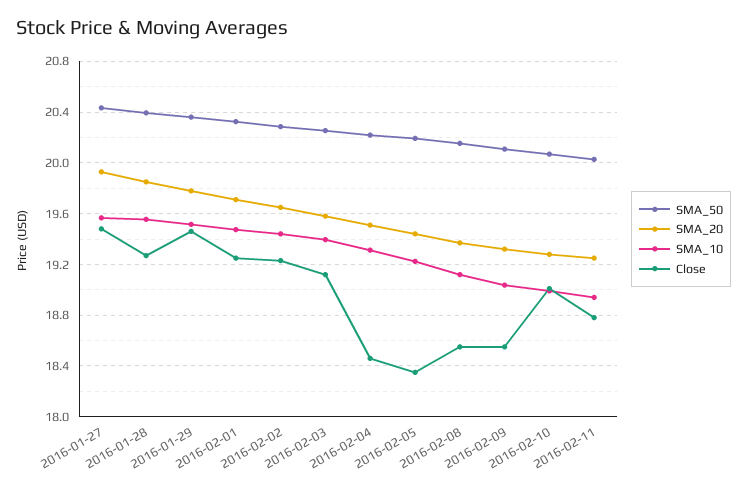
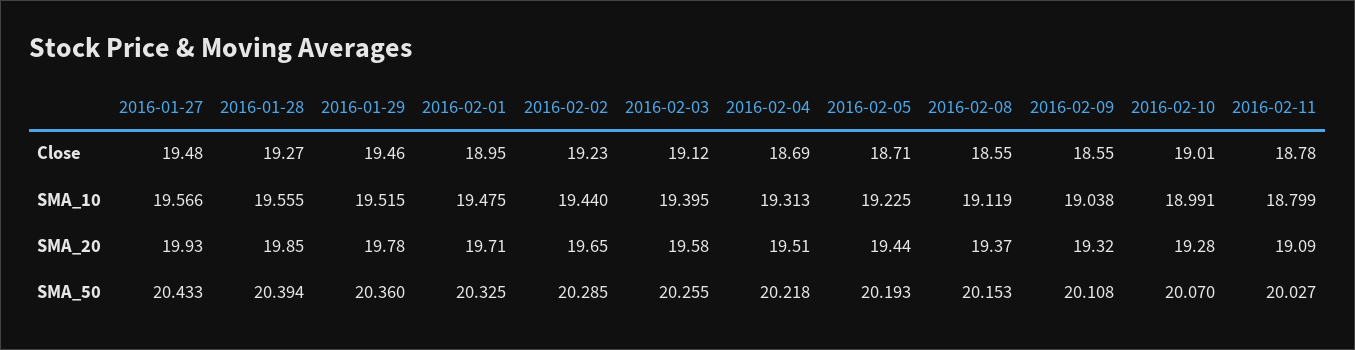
Close, 2016-02-01: 19.25 -> 18.95
Close, 2016-02-04: 18.45 -> 18.69
Close, 2016-02-05: 18.35 -> 18.71
SMA_20, 2016-02-11: 19.25 -> 19.09
SMA_10, 2016-02-11: 18.95 -> 18.799

